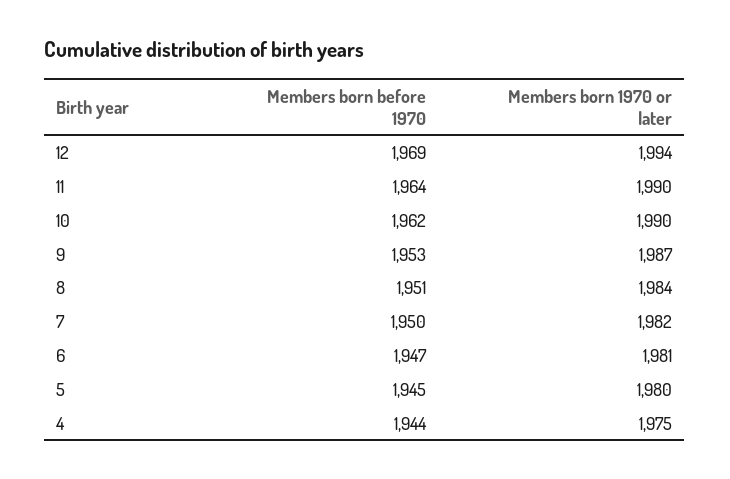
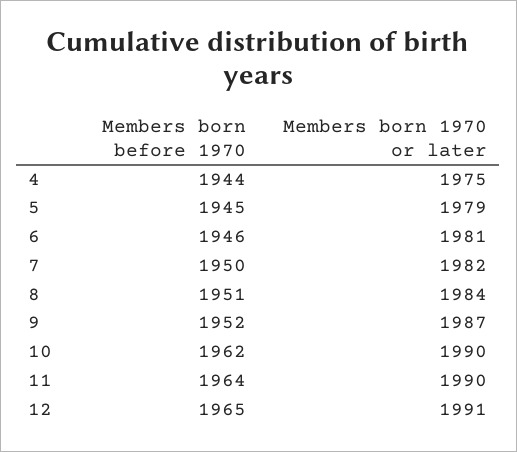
Members born before 1970, 12: 1969 -> 1965
Members born 1970 or later, 12: 1994 -> 1991
Members born before 1970, 9: 1953 -> 1952
Members born before 1970, 6: 1947 -> 1946
Members born 1970 or later, 5: 1980 -> 1979

